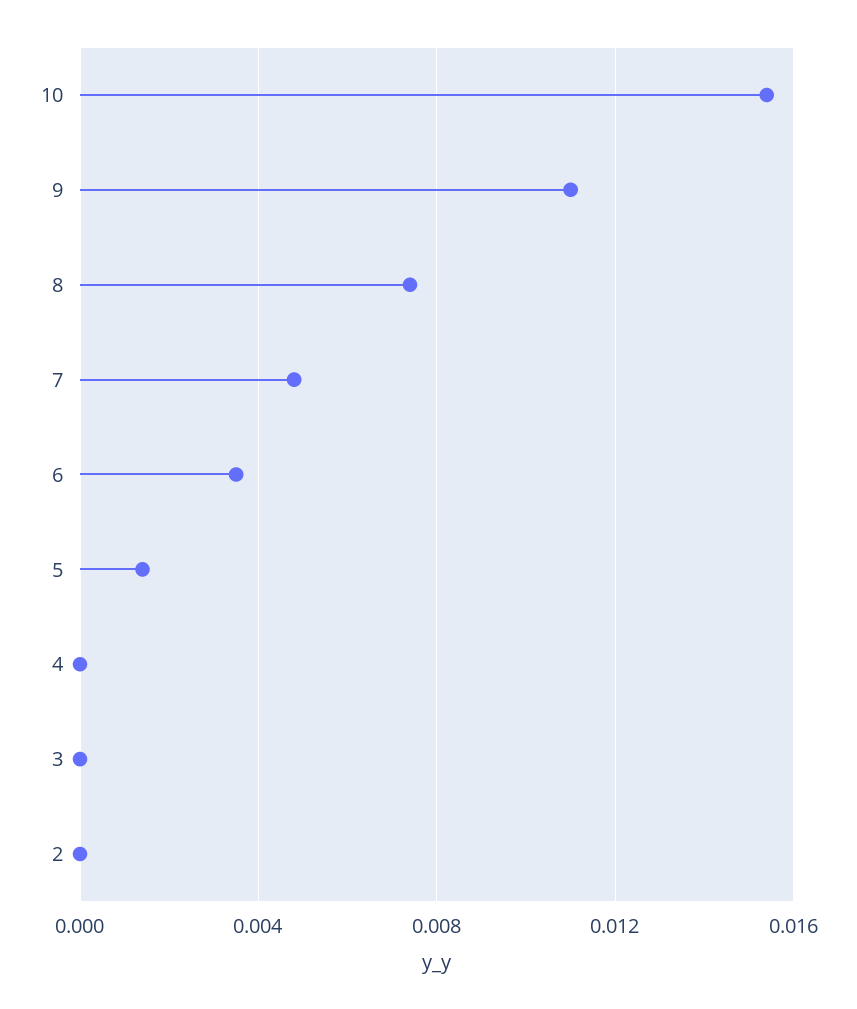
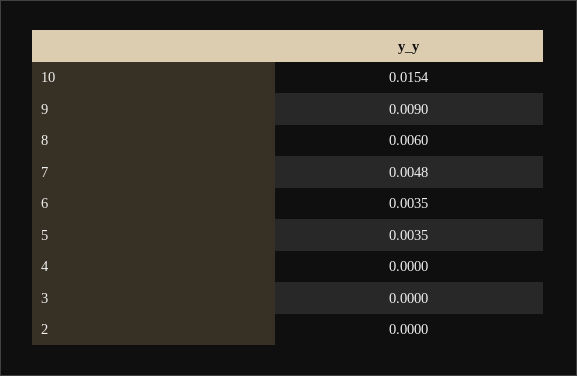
9: 0.011 -> 0.009
8: 0.0075 -> 0.006
5: 0.0015 -> 0.0035

